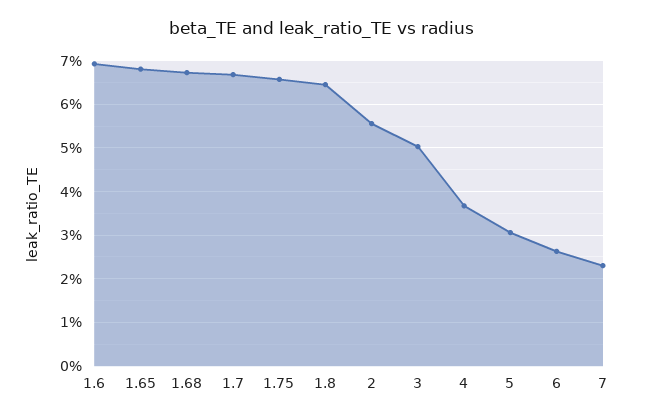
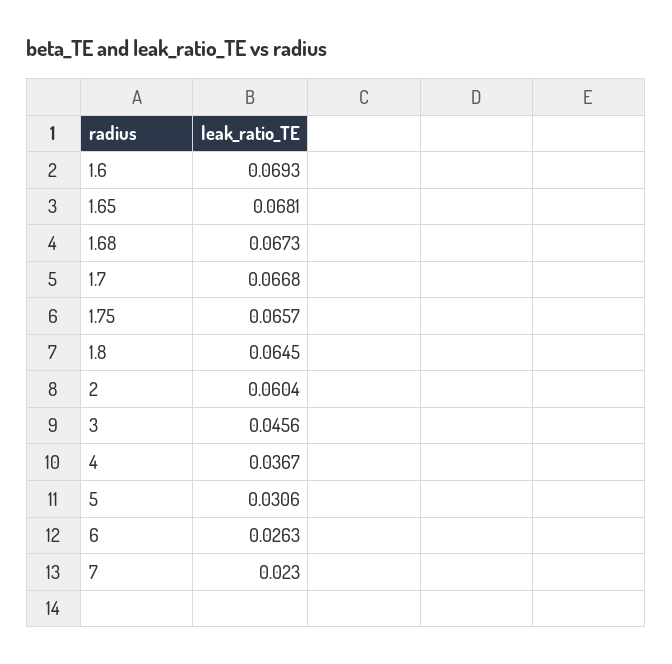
2: 0.056 -> 0.0604
3: 0.05 -> 0.0456

